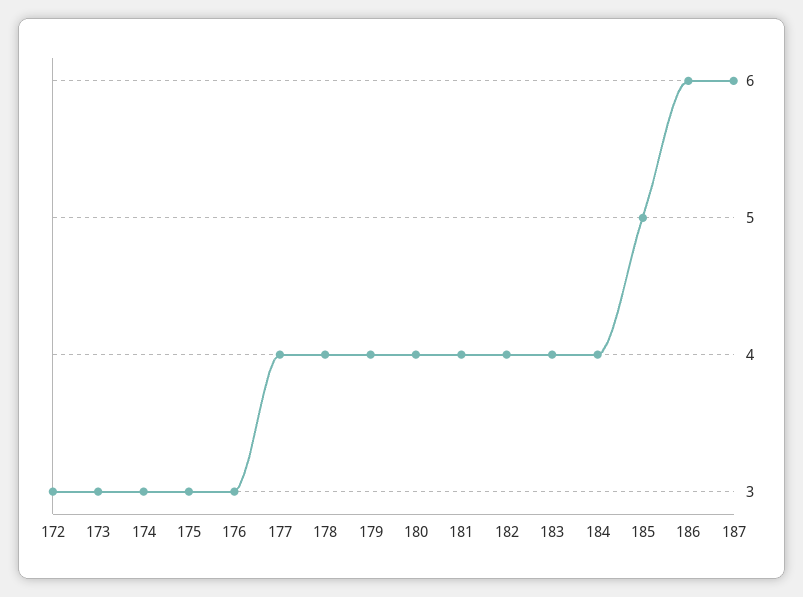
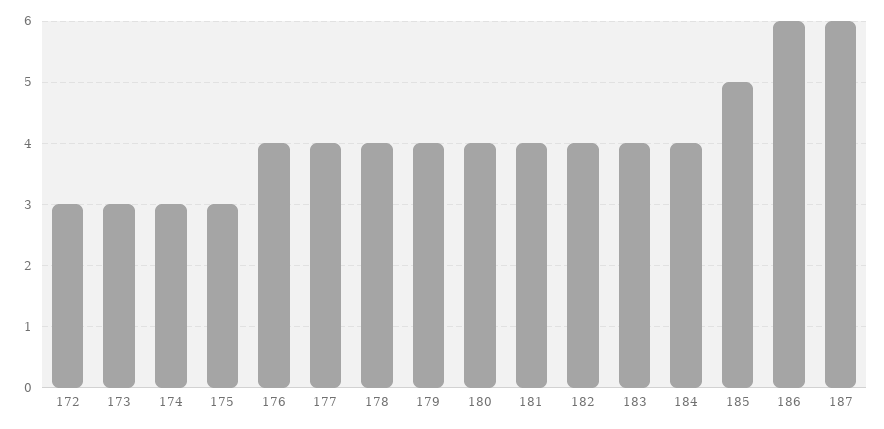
176: 3 -> 4

